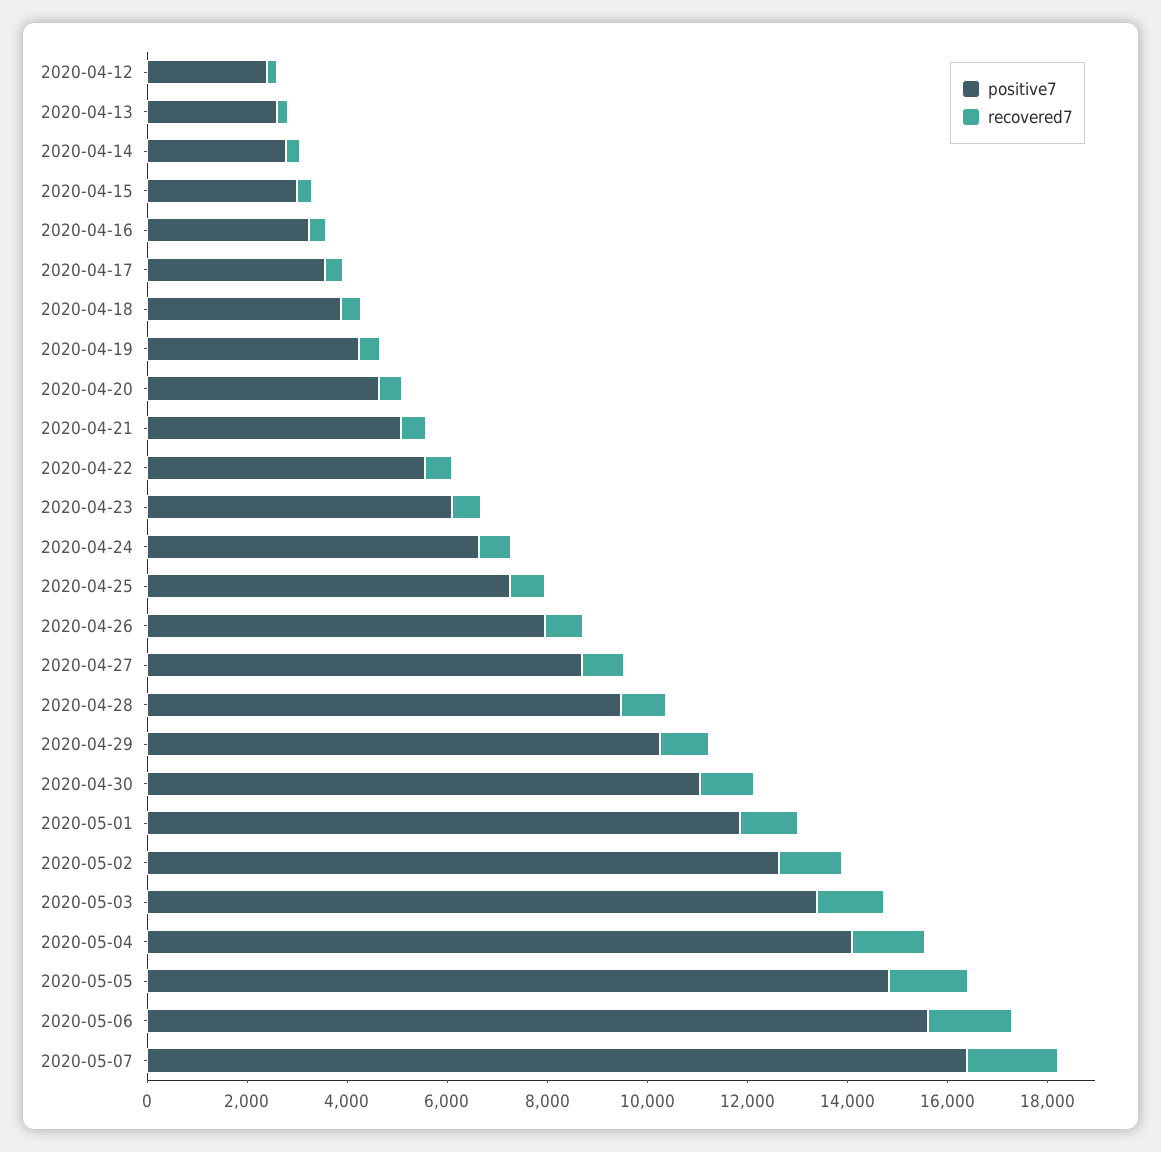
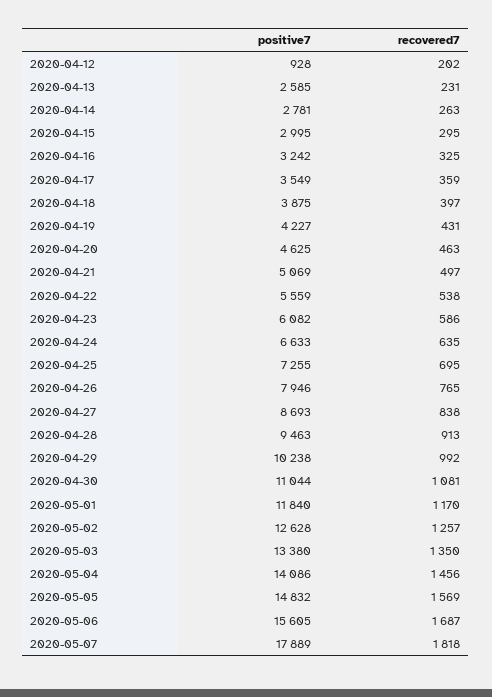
positive7, 2020-04-12: 2500 -> 928
positive7, 2020-05-07: 16500 -> 17889

